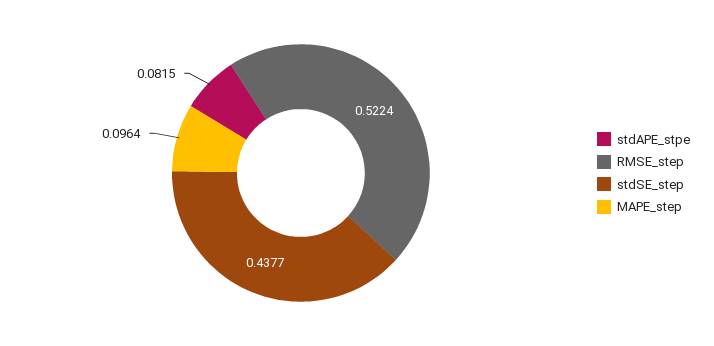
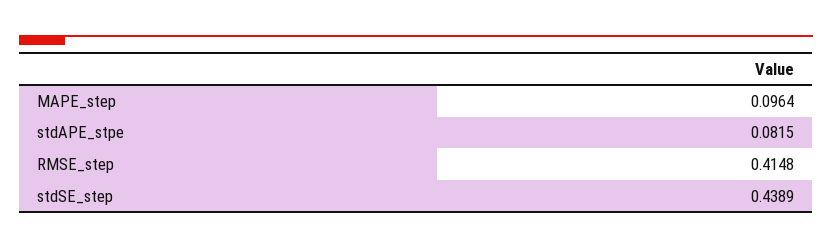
RMSE_step: 0.5224 -> 0.4148
stdSE_step: 0.4377 -> 0.4389

